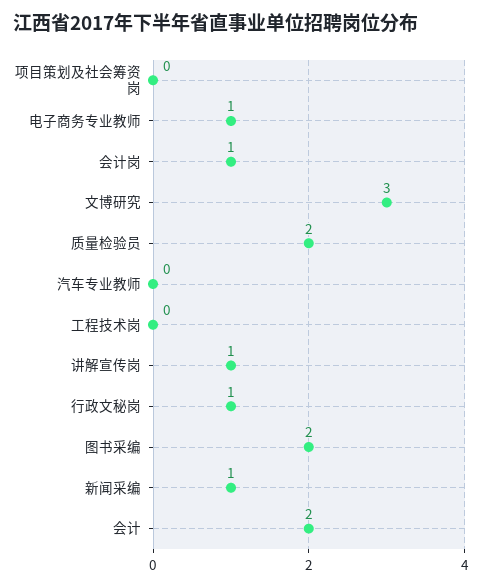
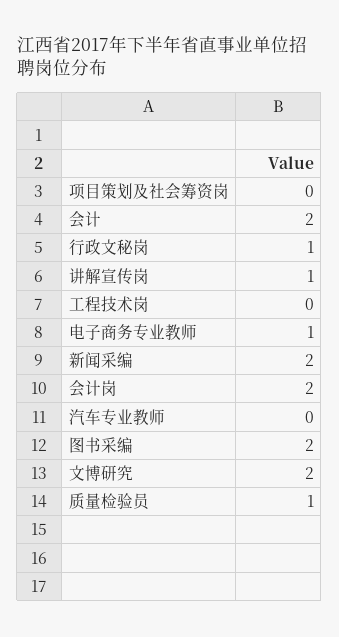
会计岗: 1 -> 2
文博研究: 3 -> 2
质量检验员: 2 -> 1
新闻采编: 1 -> 2

